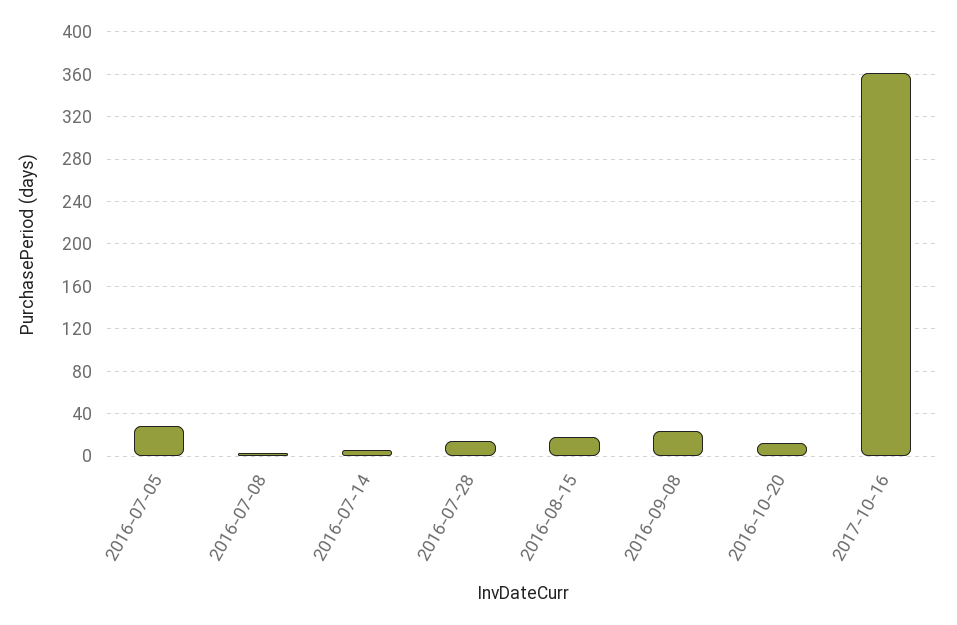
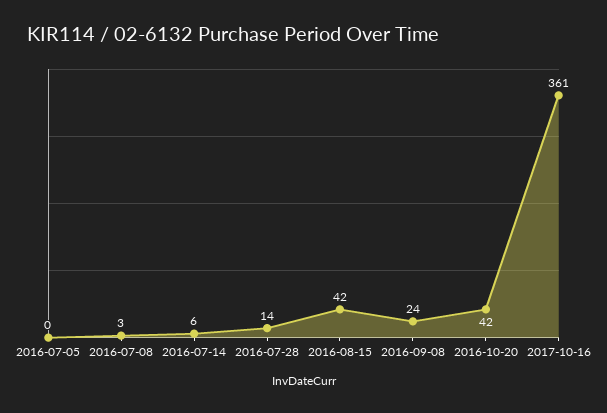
2016-07-05: 30 -> 0
2016-08-15: 20 -> 42
2016-10-20: 10 -> 42

